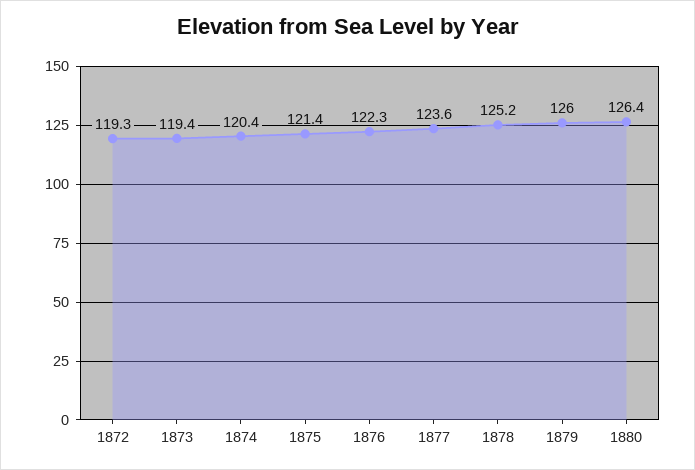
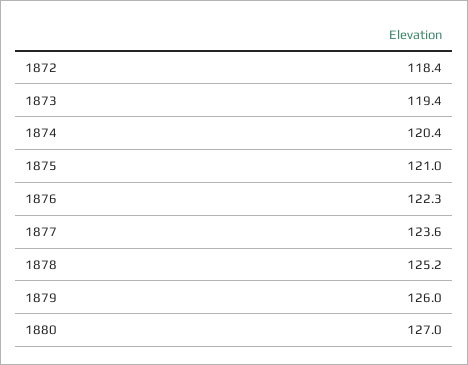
1872: 119.3 -> 118.4
1875: 121.4 -> 121
1880: 126.4 -> 127

